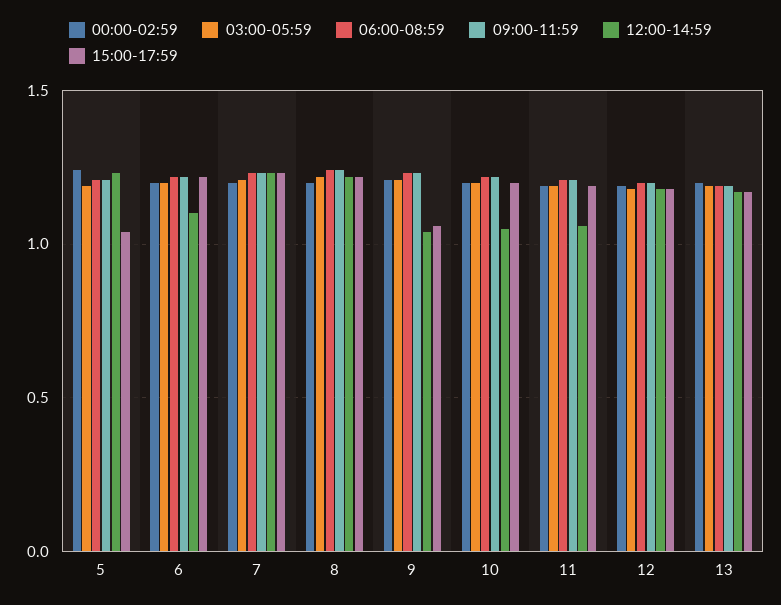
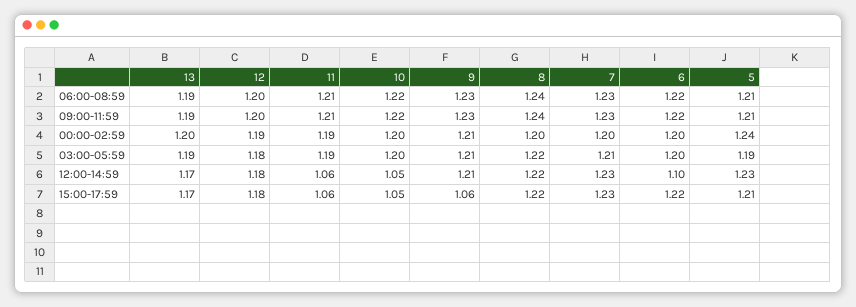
15:00-17:59, 5: 1.05 -> 1.21
12:00-14:59, 9: 1.05 -> 1.21
15:00-17:59, 10: 1.2 -> 1.05
15:00-17:59, 11: 1.2 -> 1.06

